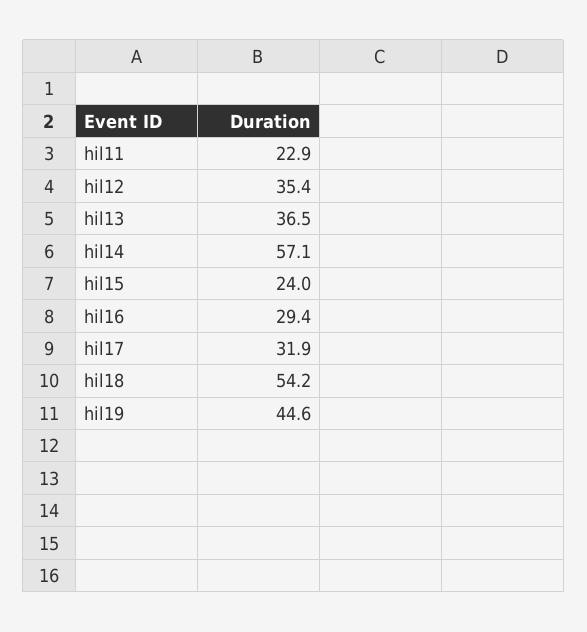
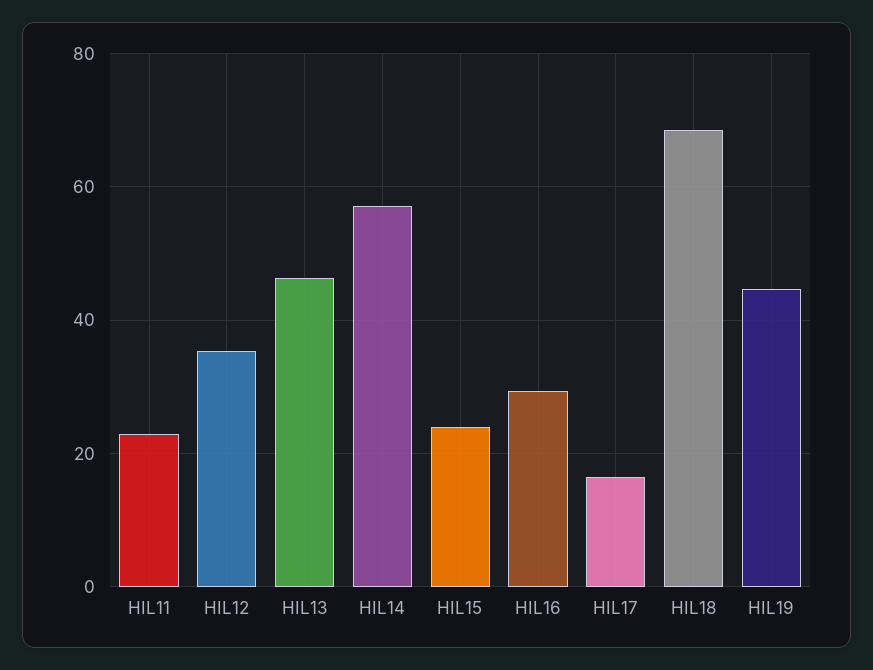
hil13: 36.5 -> 46
hil17: 31.9 -> 16
hil18: 54.2 -> 68

